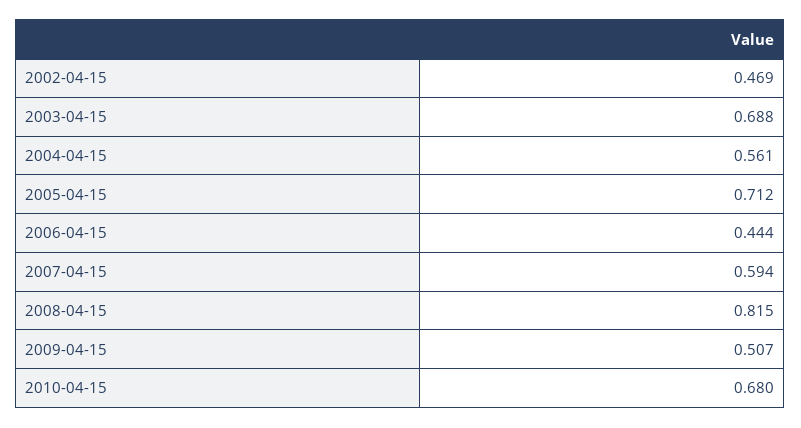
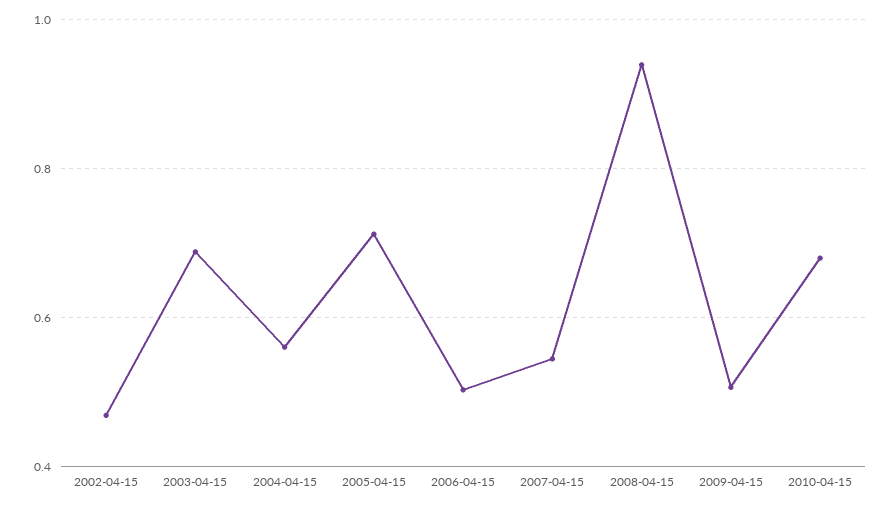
2006-04-15: 0.444 -> 0.5
2007-04-15: 0.594 -> 0.54
2008-04-15: 0.815 -> 0.94

